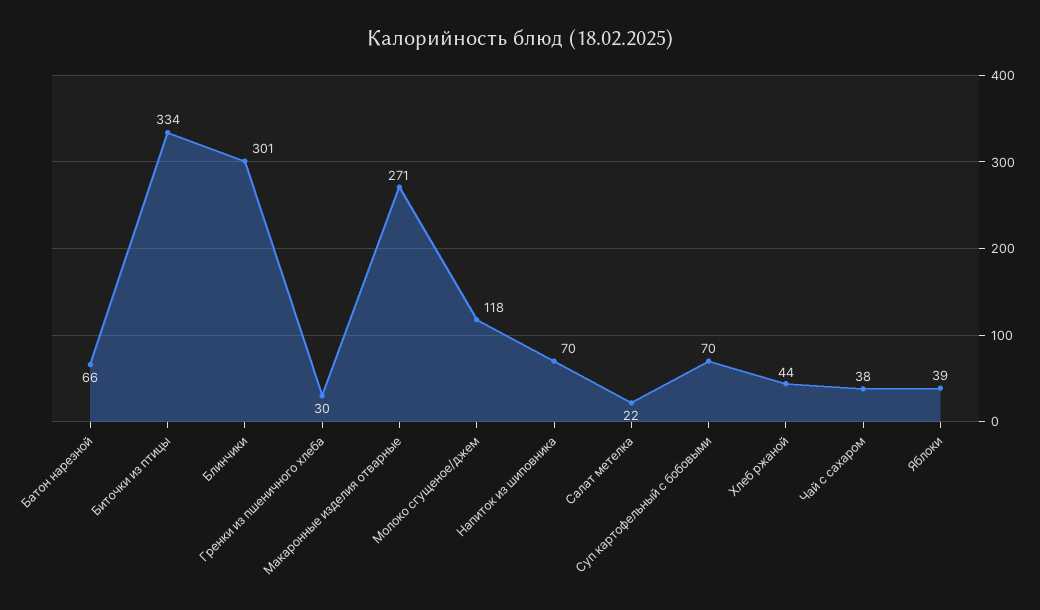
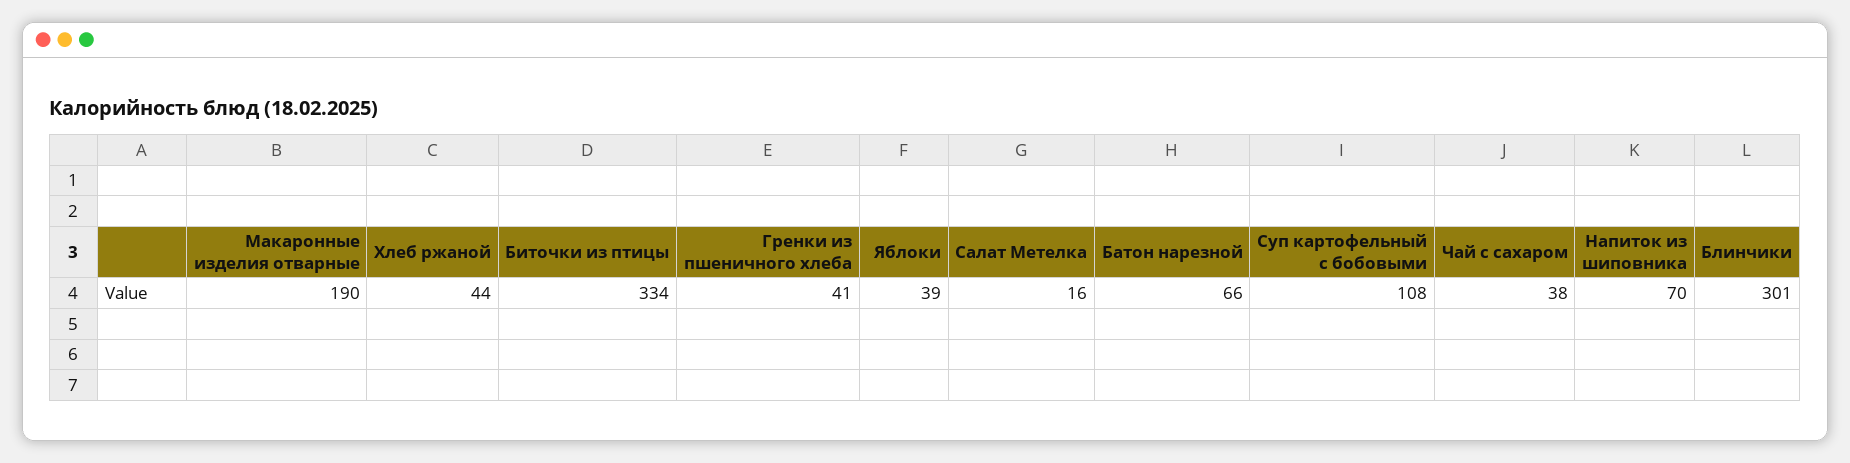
Гренки из пшеничного хлеба: 30 -> 41
Макаронные изделия отварные: 271 -> 190
Молоко сгущеное/джем: 118 -> none
Салат метелка: 22 -> 16
Суп картофельный с бобовыми: 70 -> 108

